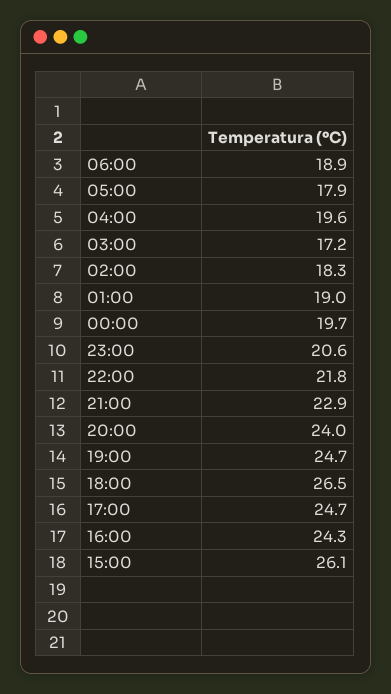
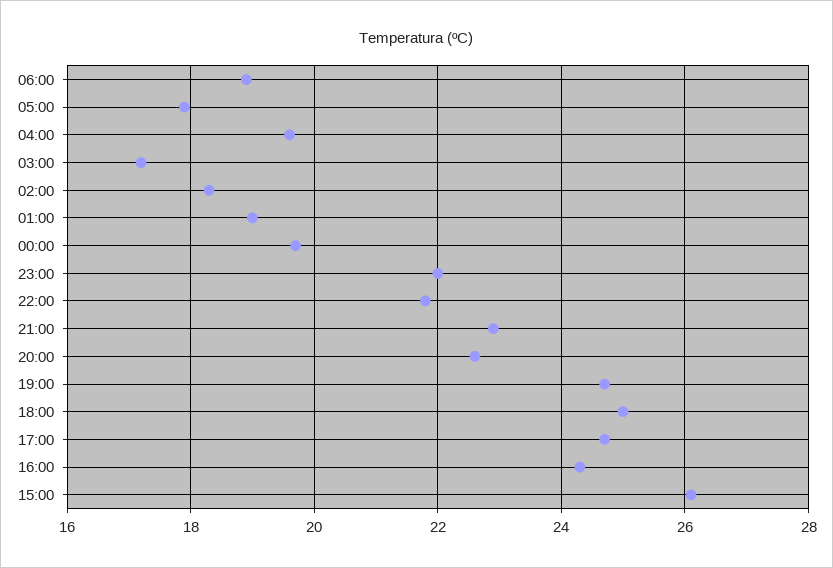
23:00: 20.6 -> 22
20:00: 24 -> 22.5
18:00: 26.5 -> 25

